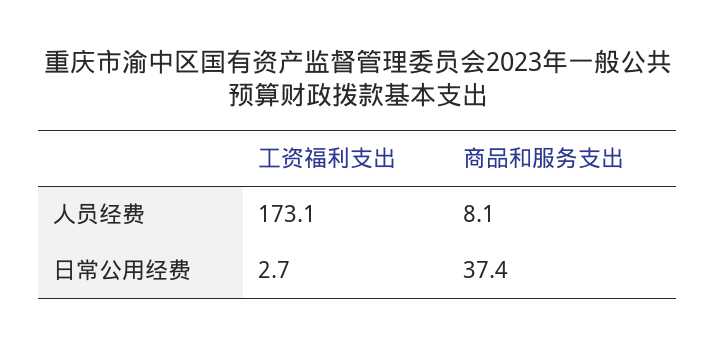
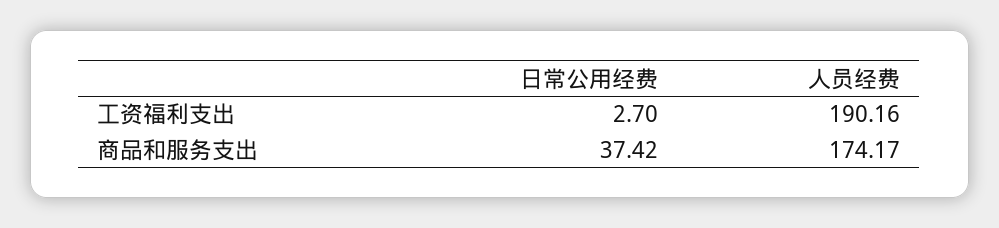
工资福利支出, 人员经费: 173.1 -> 190.16
商品和服务支出, 人员经费: 8.1 -> 174.17

